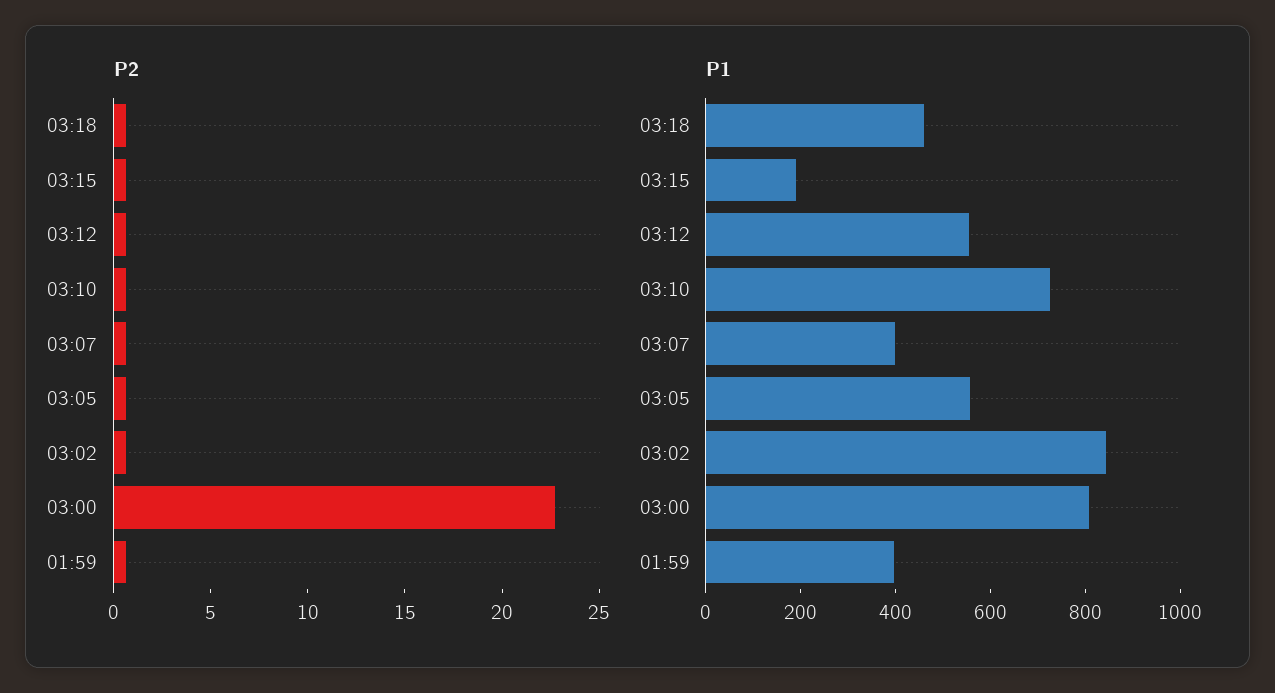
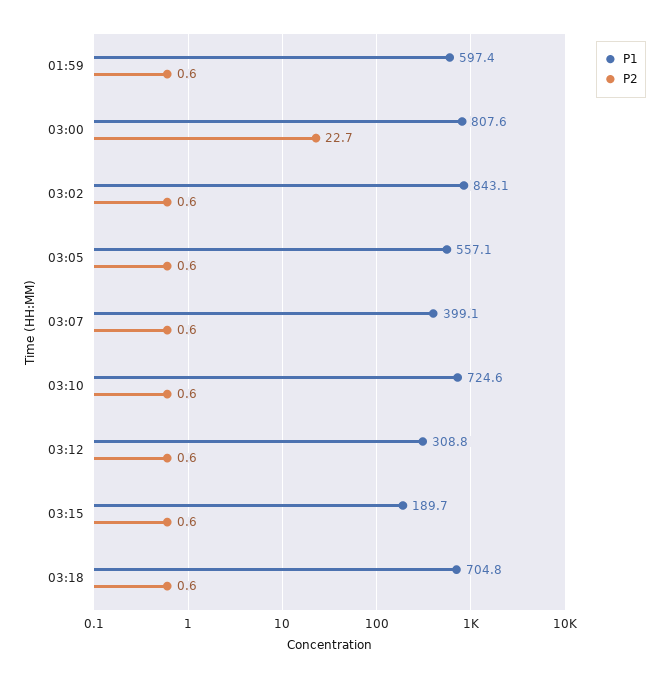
P1, 03:18: 450 -> 704.8
P1, 03:12: 550 -> 308.8
P1, 01:59: 400 -> 597.4

